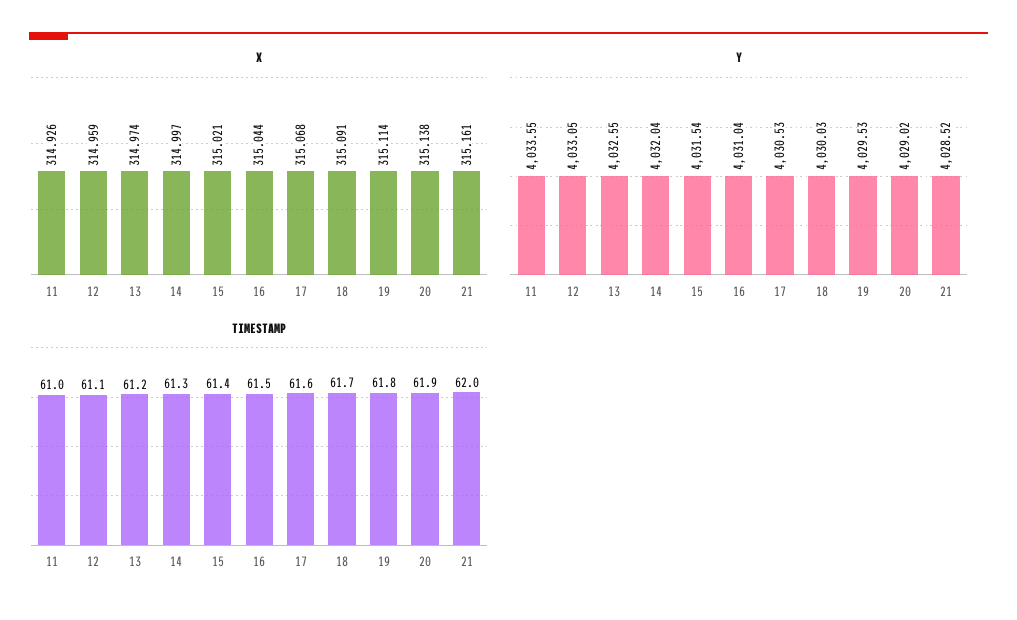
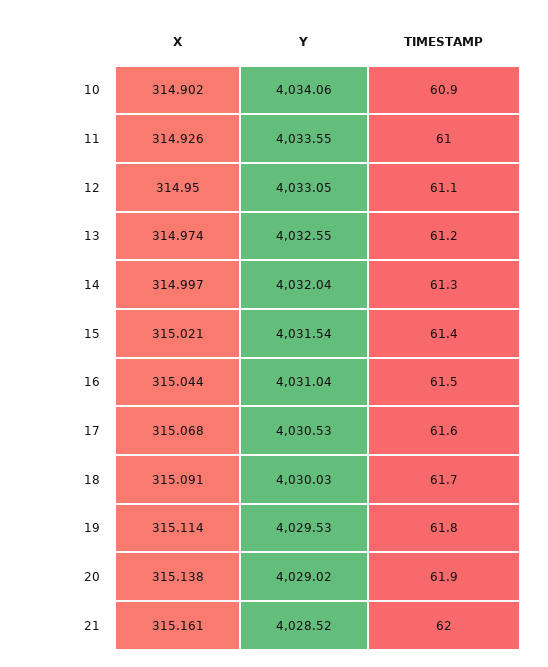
X, 12: 314.959 -> 314.95
X, 10: none -> 314.902
Y, 10: none -> 4034.06
TIMESTAMP, 10: none -> 60.9

